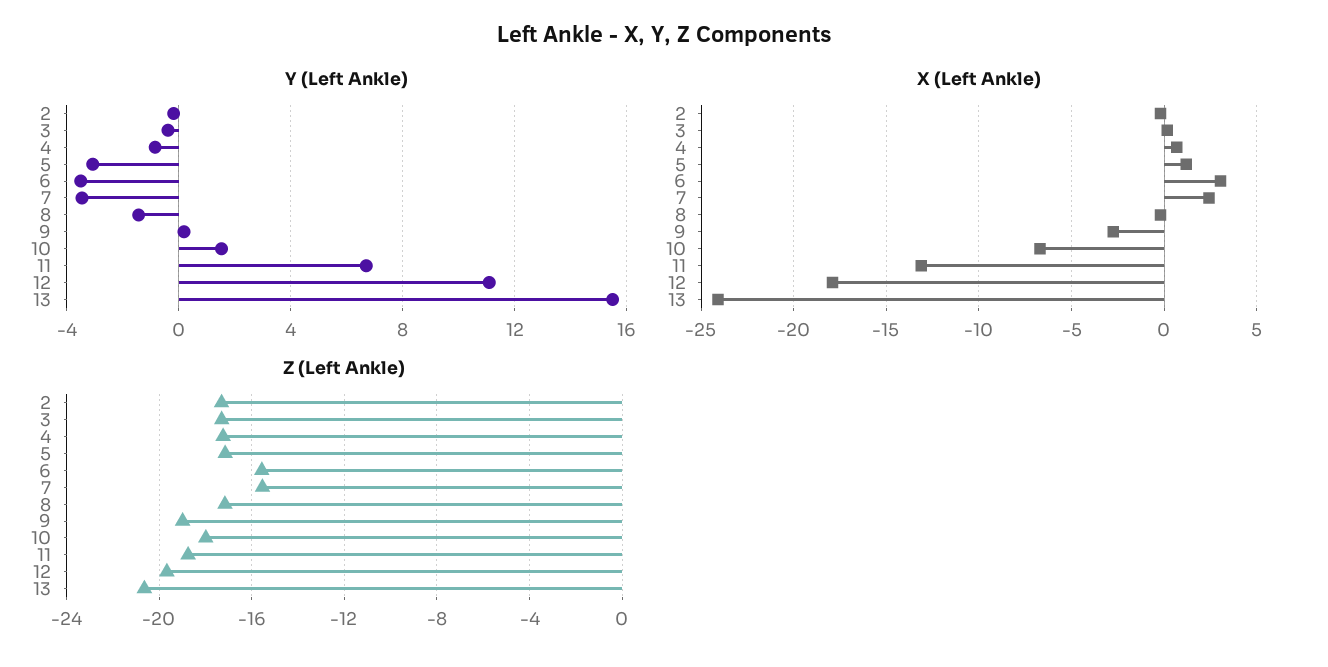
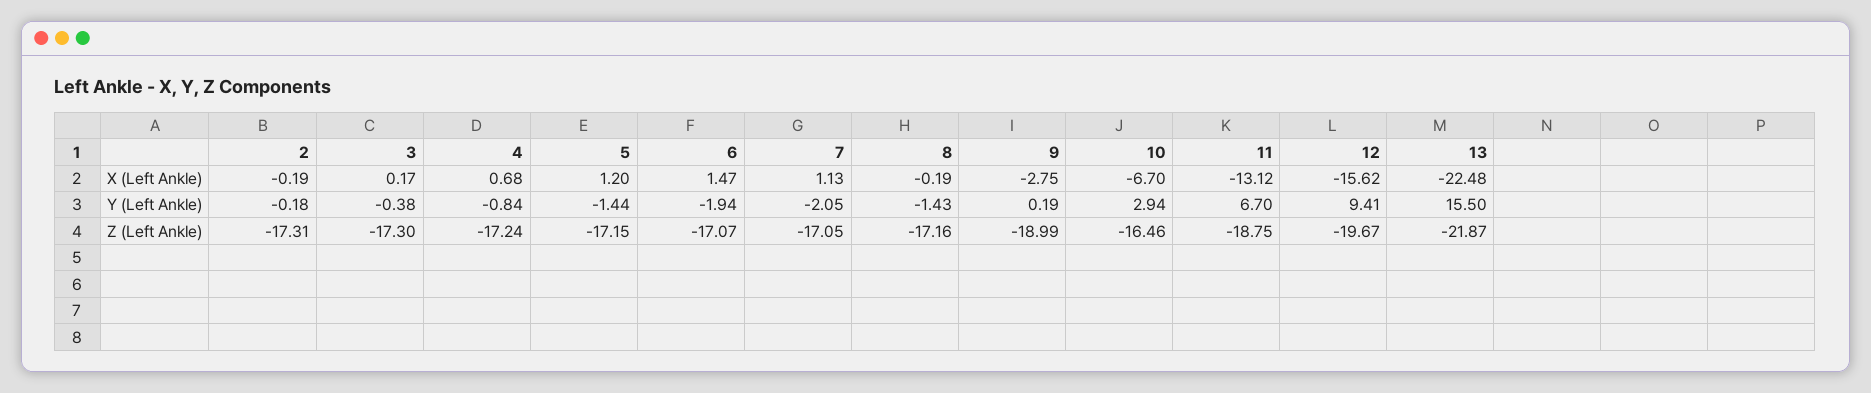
Y (Left Ankle), 5: -3 -> -1.44
Y (Left Ankle), 6: -3.5 -> -1.94
Y (Left Ankle), 7: -3.5 -> -2.05
Y (Left Ankle), 10: 1.5 -> 2.94
Y (Left Ankle), 12: 11 -> 9.41
X (Left Ankle), 6: 3 -> 1.47
X (Left Ankle), 7: 2.5 -> 1.13
X (Left Ankle), 12: -18 -> -15.62
X (Left Ankle), 13: -24 -> -22.48
Z (Left Ankle), 6: -15.5 -> -17.07
Z (Left Ankle), 7: -15.5 -> -17.05
Z (Left Ankle), 10: -18 -> -16.46
Z (Left Ankle), 13: -20.5 -> -21.87

